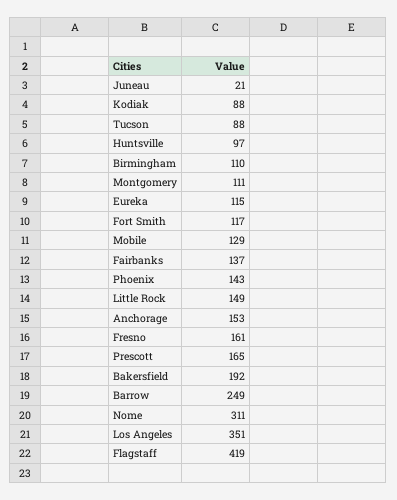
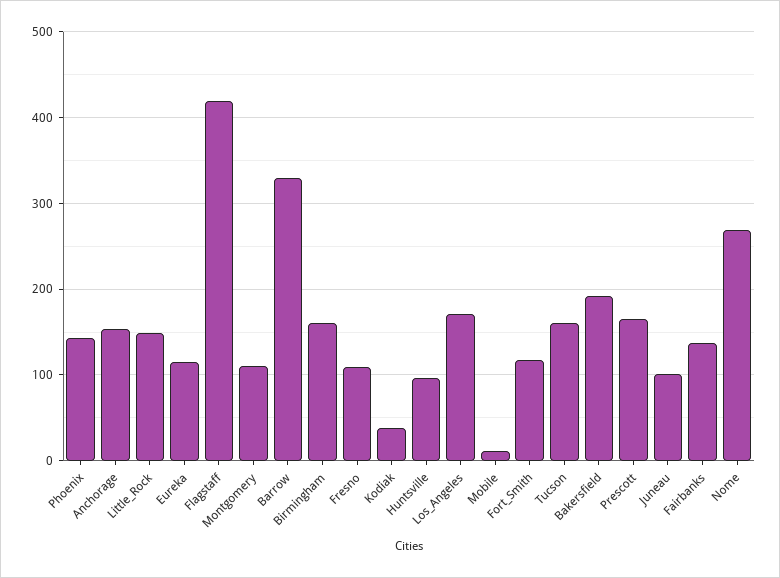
Juneau: 21 -> 100
Kodiak: 88 -> 40
Tucson: 88 -> 160
Birmingham: 110 -> 160
Mobile: 129 -> 10
Fresno: 161 -> 110
Barrow: 249 -> 330
Nome: 311 -> 270
Los Angeles: 351 -> 170

